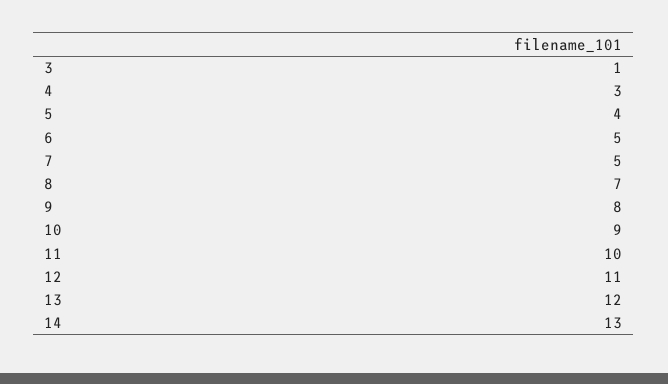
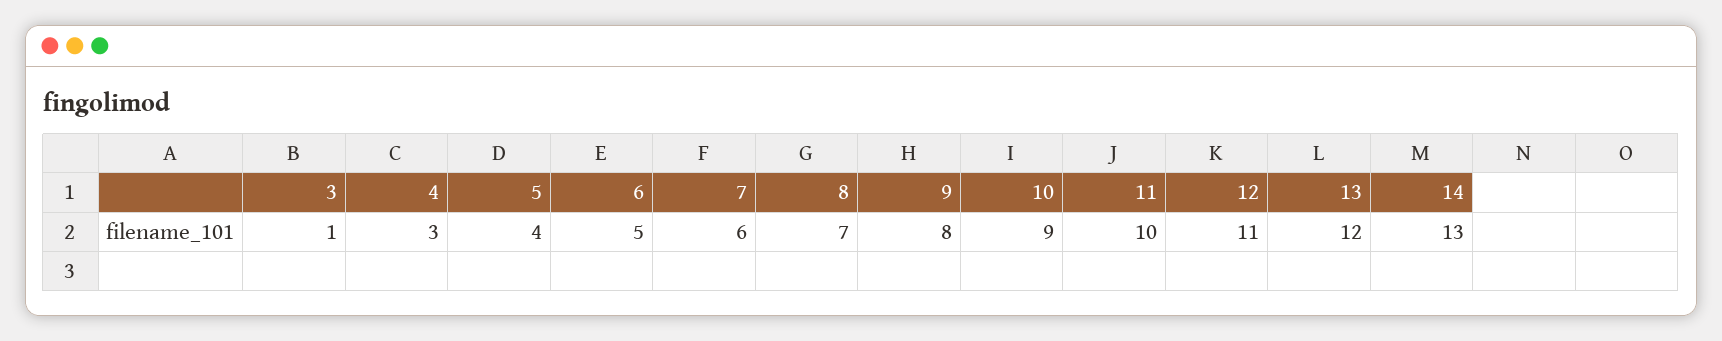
7: 5 -> 6

